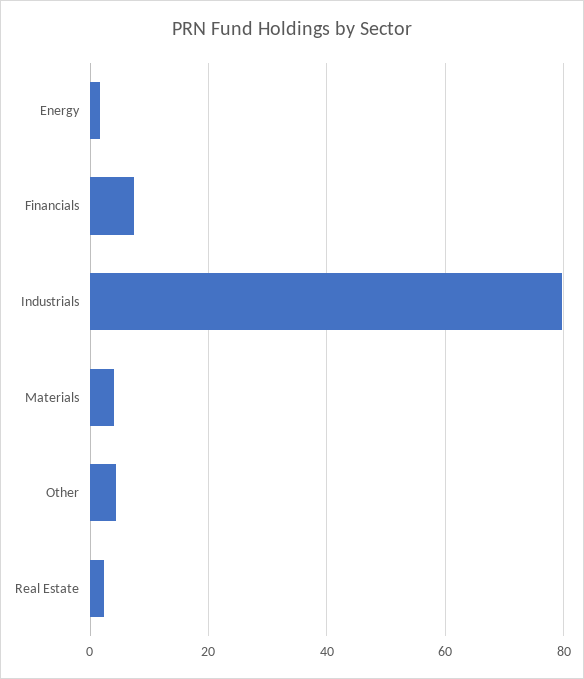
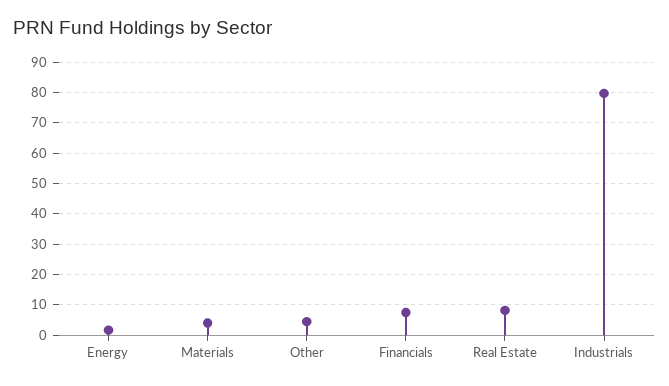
Real Estate: 2 -> 8

